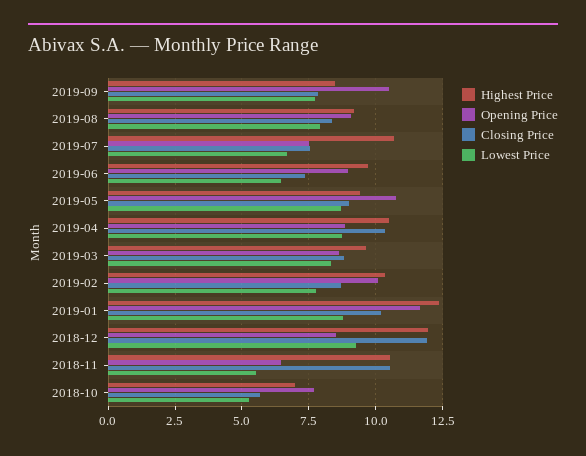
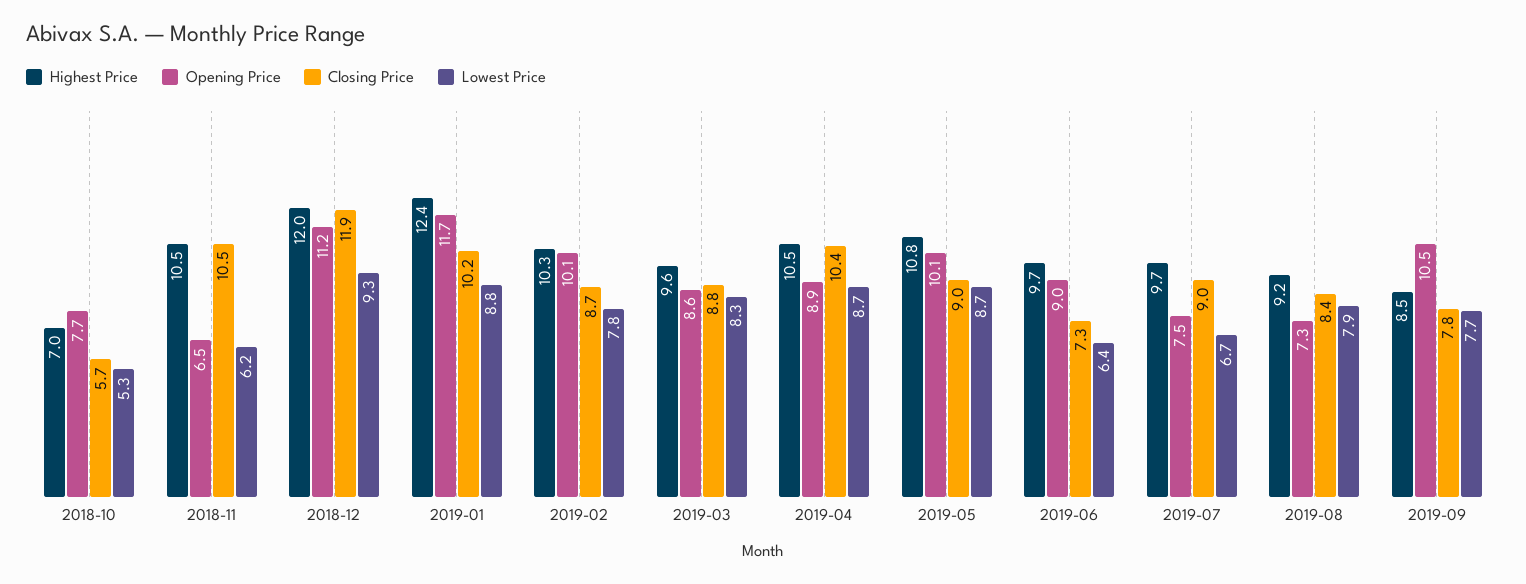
Opening Price, 2019-08: 9 -> 7.3
Highest Price, 2019-07: 10.75 -> 9.7
Closing Price, 2019-07: 7.5 -> 9
Highest Price, 2019-05: 9.5 -> 10.8
Opening Price, 2019-05: 10.75 -> 10.1
Opening Price, 2018-12: 8.5 -> 11.2
Lowest Price, 2018-11: 5.5 -> 6.2

